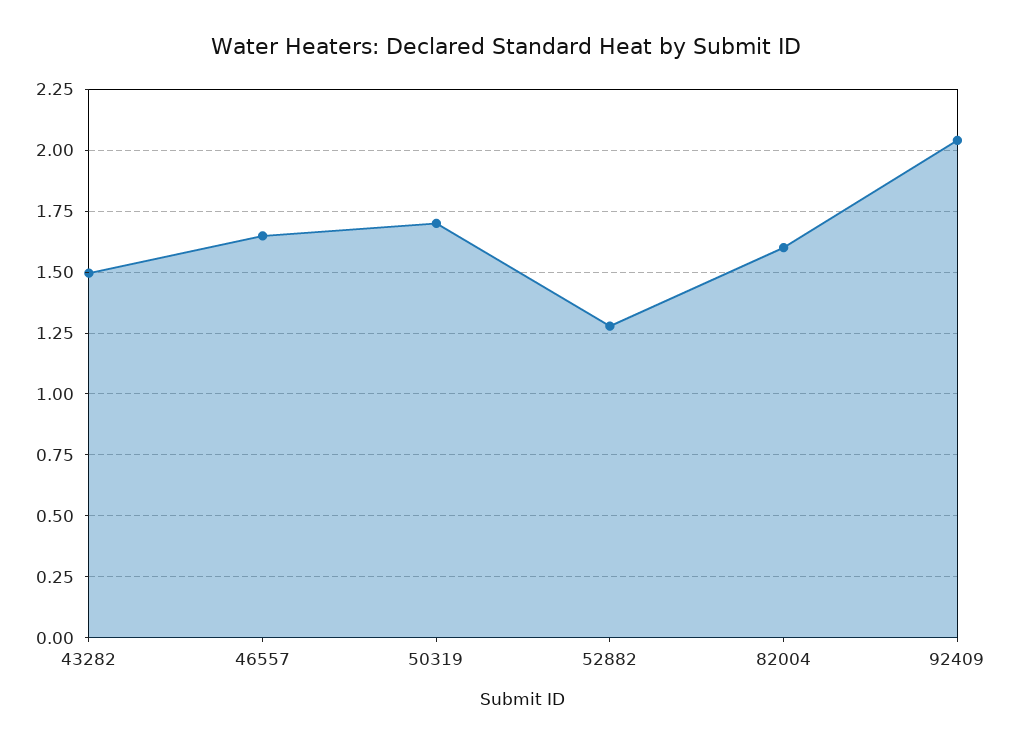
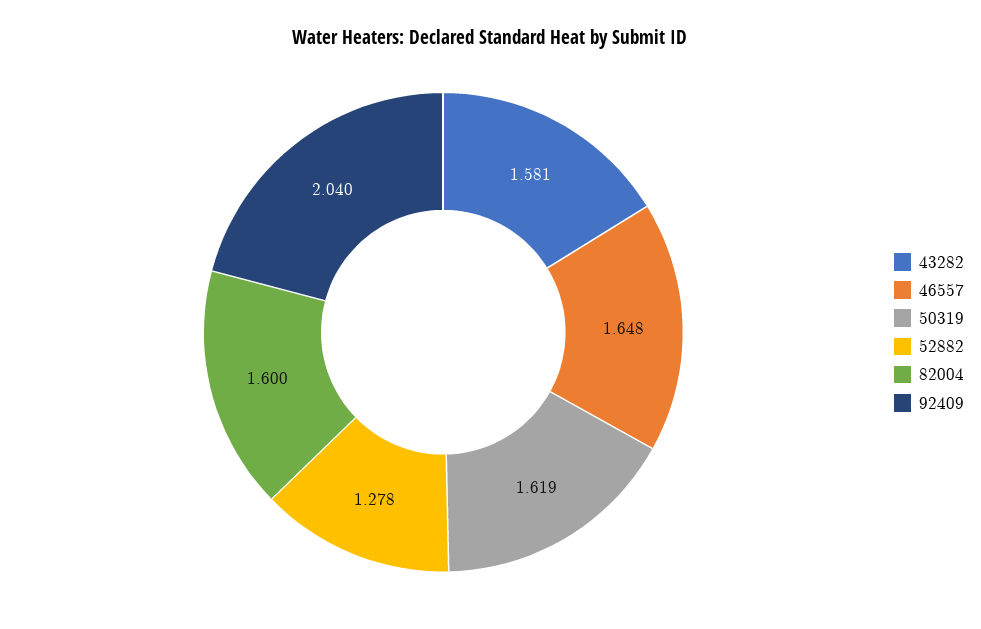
43282: 1.5 -> 1.581
50319: 1.7 -> 1.619

